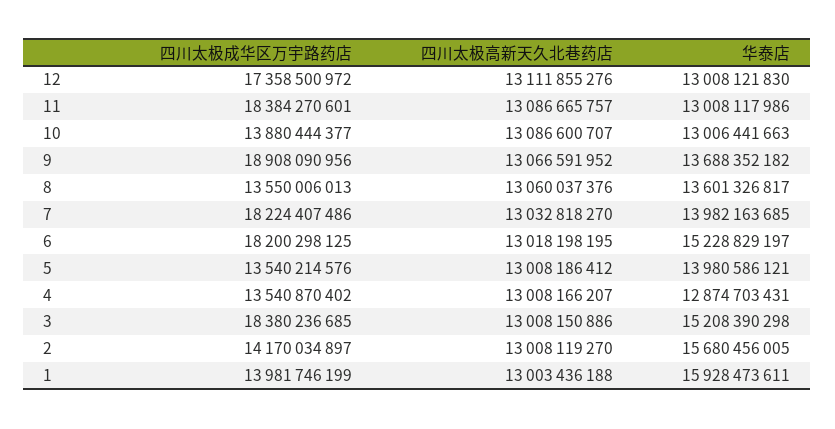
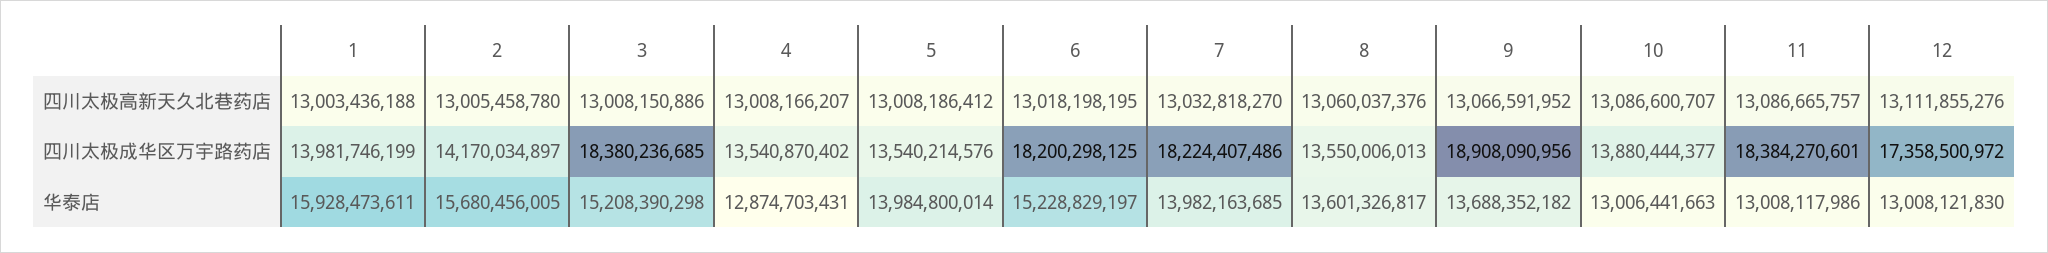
华泰店, 5: 13980586121 -> 13984800014
四川太极高新天久北巷药店, 2: 13008119270 -> 13005458780

